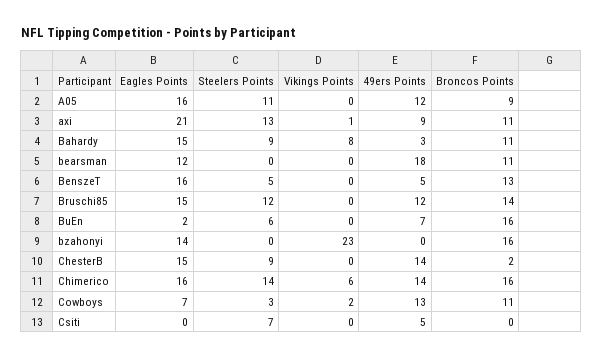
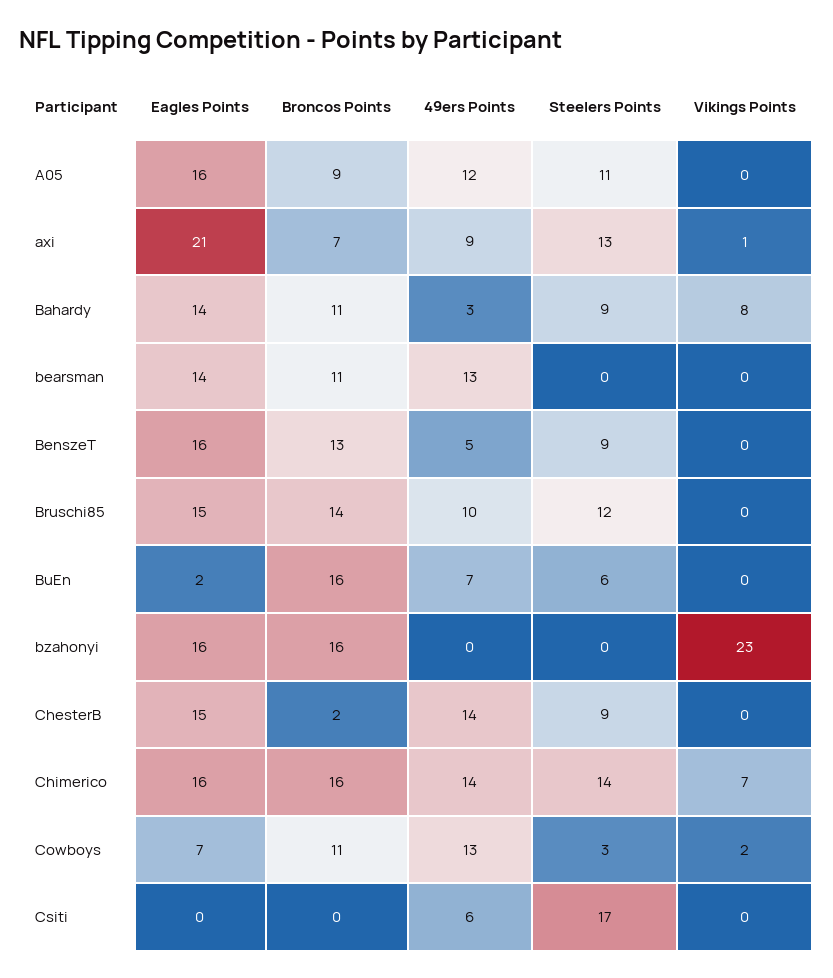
Broncos Points, axi: 11 -> 7
Eagles Points, Bahardy: 15 -> 14
Eagles Points, bearsman: 12 -> 14
49ers Points, bearsman: 18 -> 13
Steelers Points, BenszeT: 5 -> 9
49ers Points, Bruschi85: 12 -> 10
Eagles Points, bzahonyi: 14 -> 16
Vikings Points, Chimerico: 6 -> 7
Steelers Points, Csiti: 7 -> 17
49ers Points, Csiti: 5 -> 6

